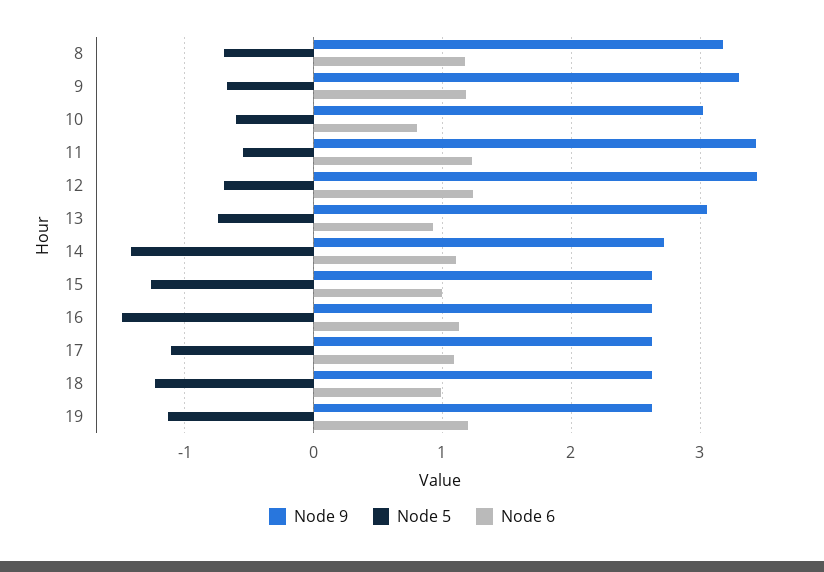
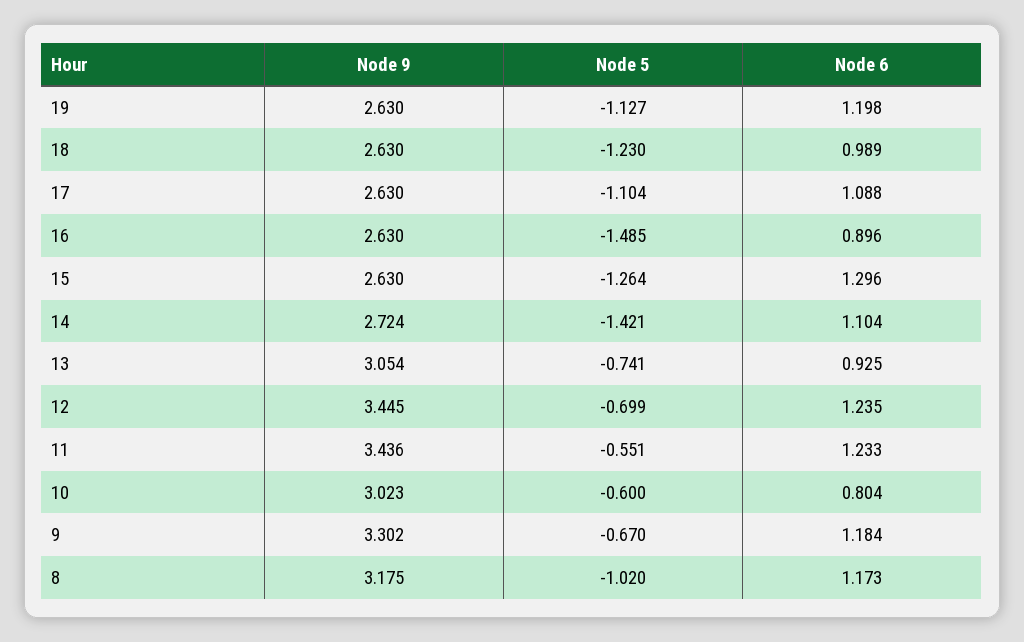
Node 5, 8: -0.7 -> -1.02
Node 6, 15: 1 -> 1.296
Node 6, 16: 1.1 -> 0.896

